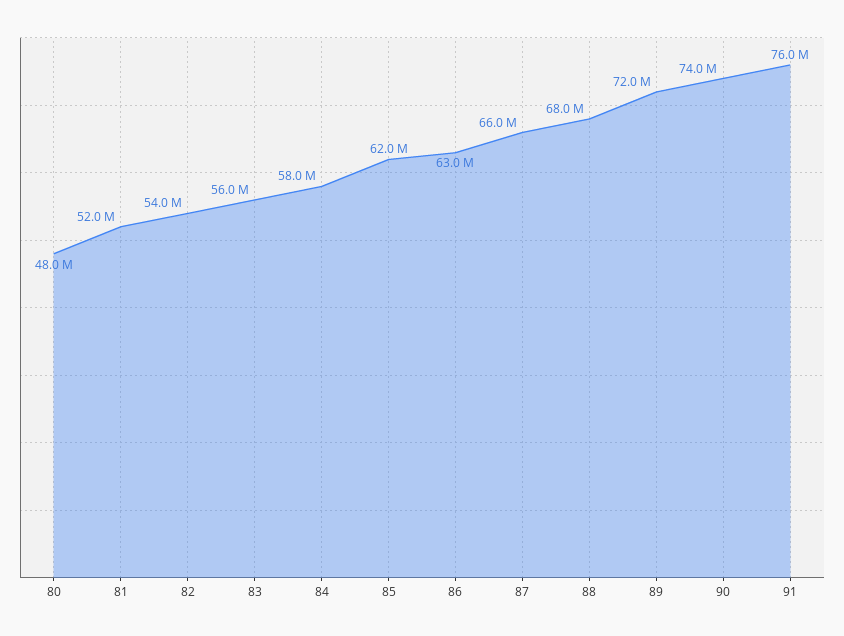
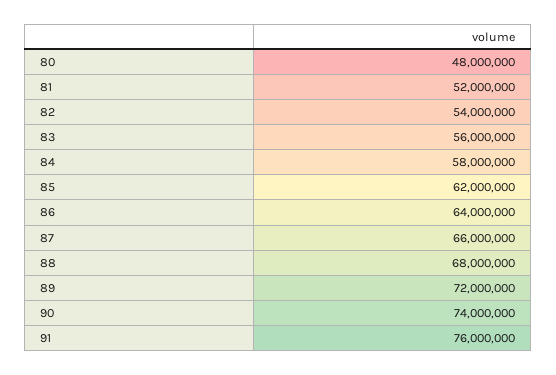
86: 63000000 -> 64000000

